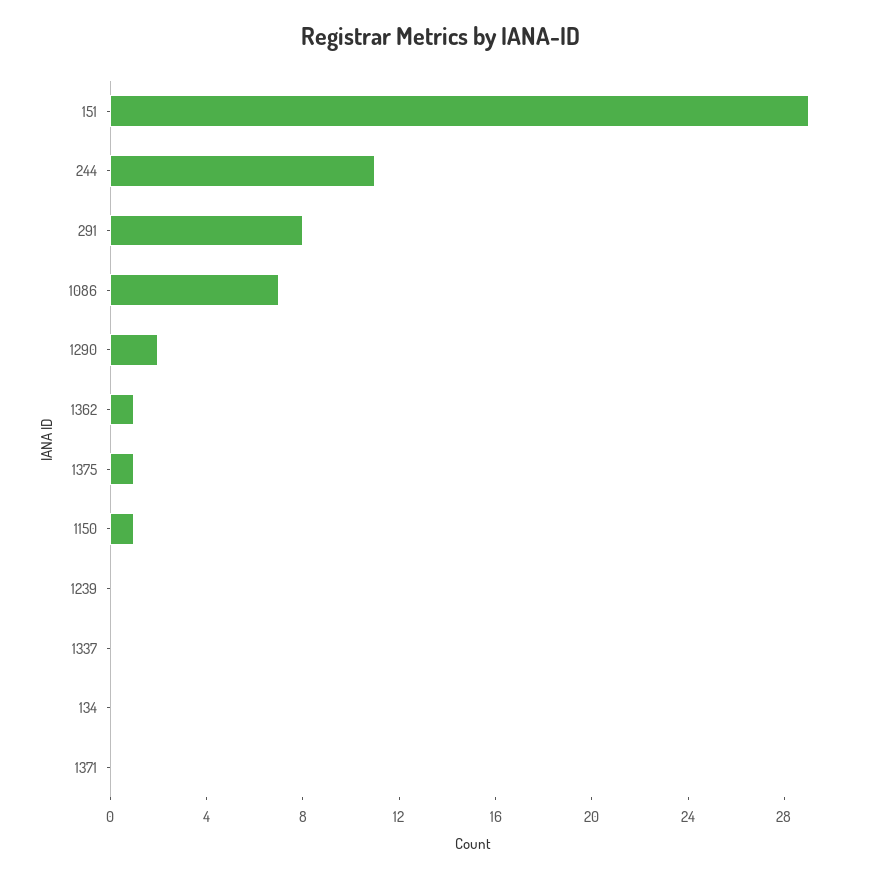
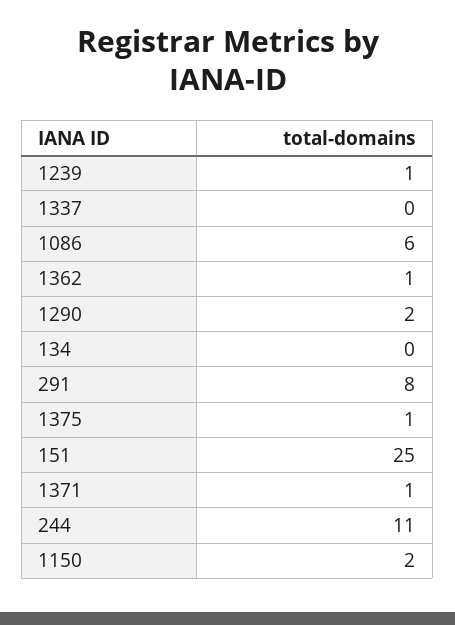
151: 29 -> 25
1086: 7 -> 6
1150: 1 -> 2
1239: 0 -> 1
1371: 0 -> 1

